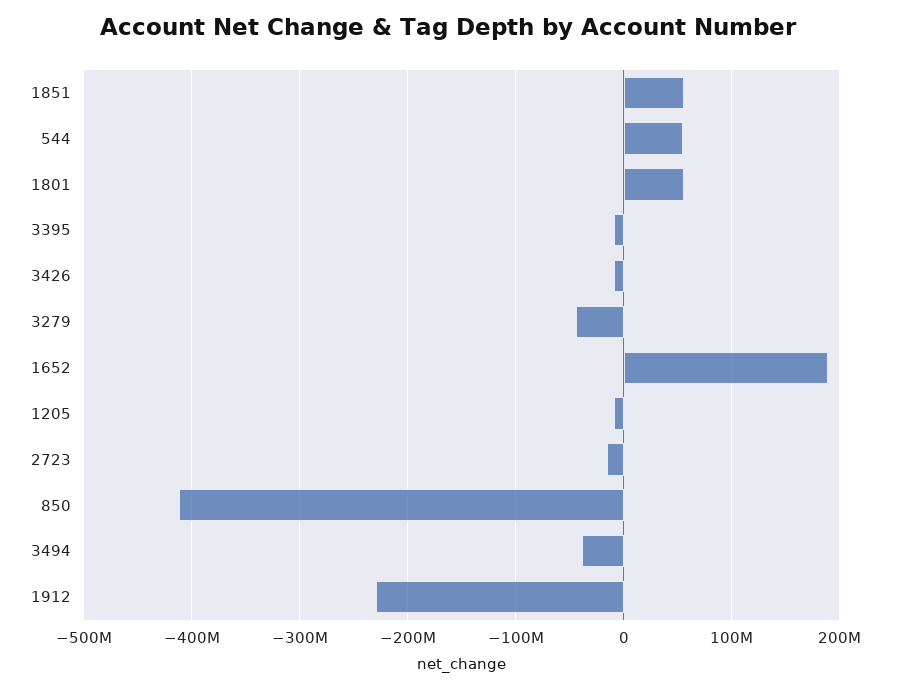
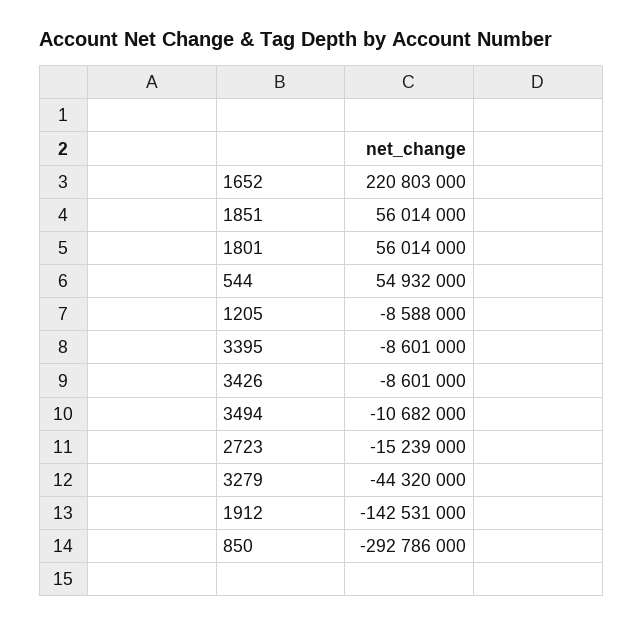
1652: 190000000 -> 220803000
850: -410000000 -> -292786000
3494: -40000000 -> -10682000
1912: -230000000 -> -142531000

